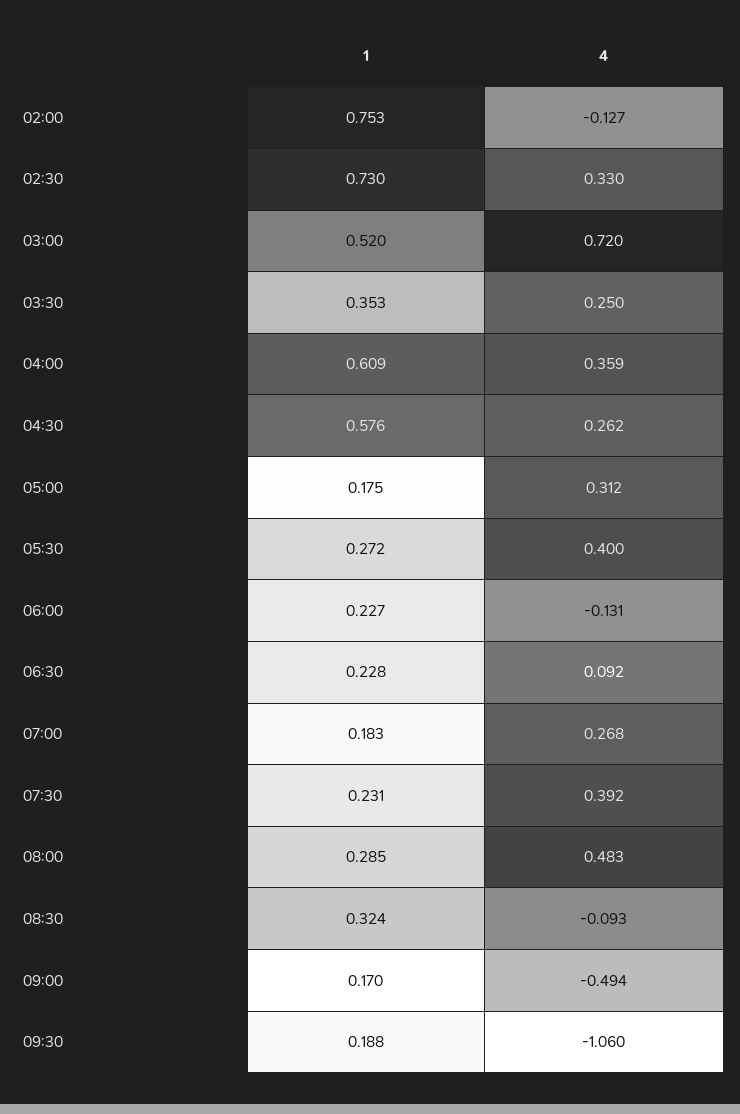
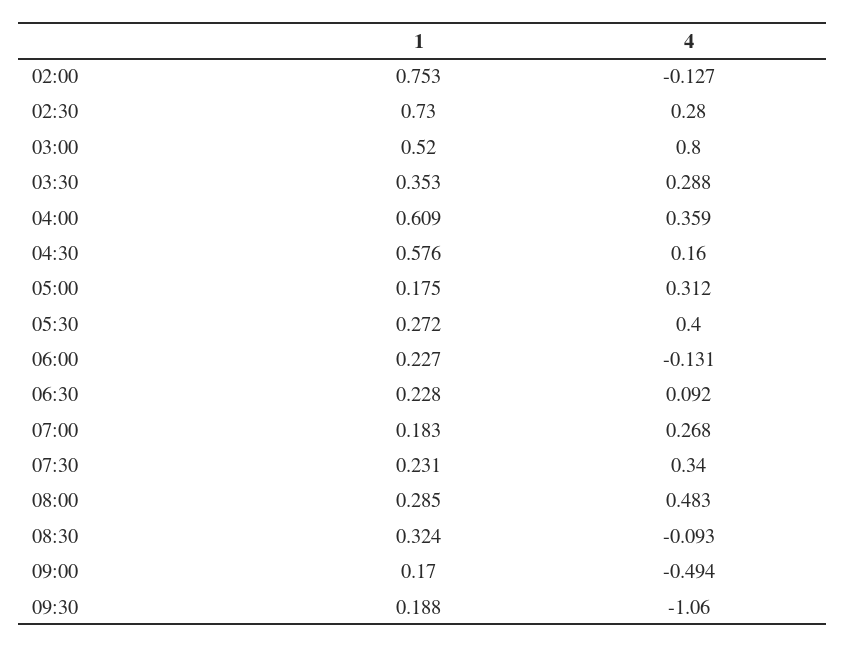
4, 02:30: 0.33 -> 0.28
4, 03:00: 0.72 -> 0.8
4, 03:30: 0.25 -> 0.288
4, 04:30: 0.262 -> 0.16
4, 07:30: 0.392 -> 0.34

